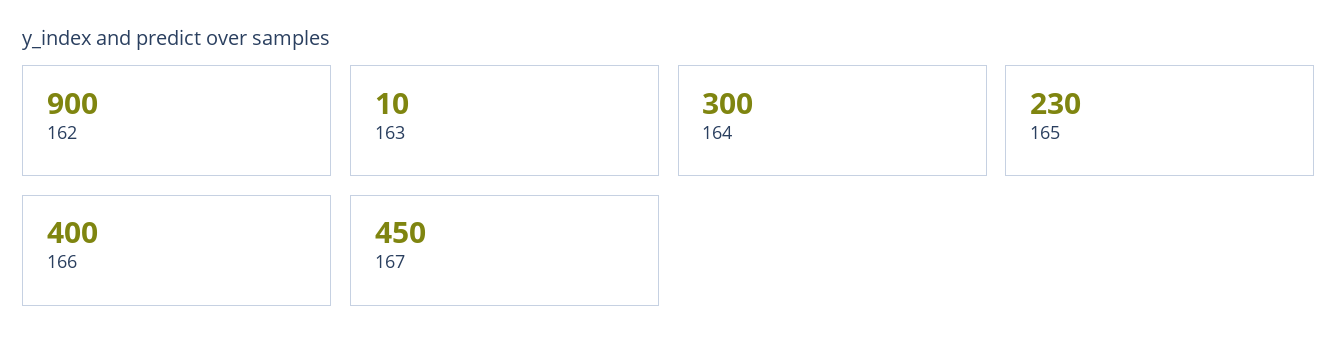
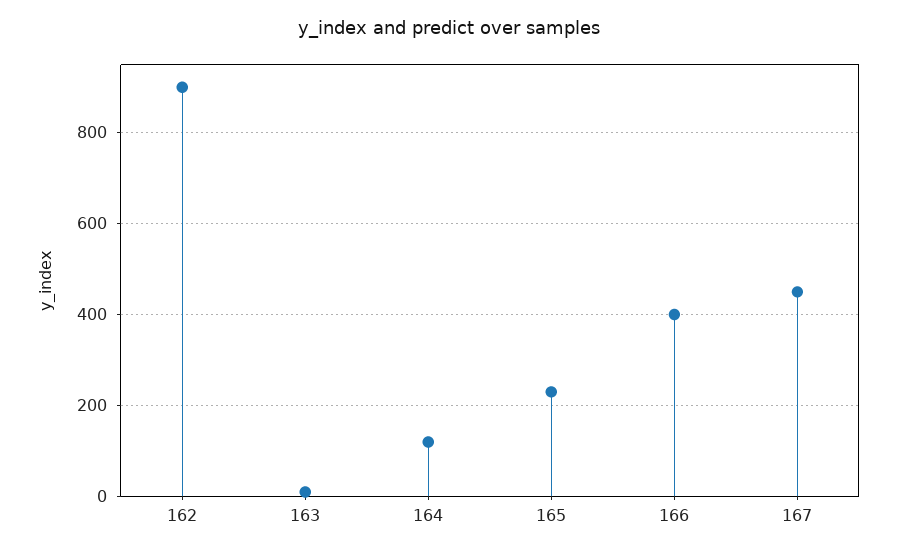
164: 300 -> 120

